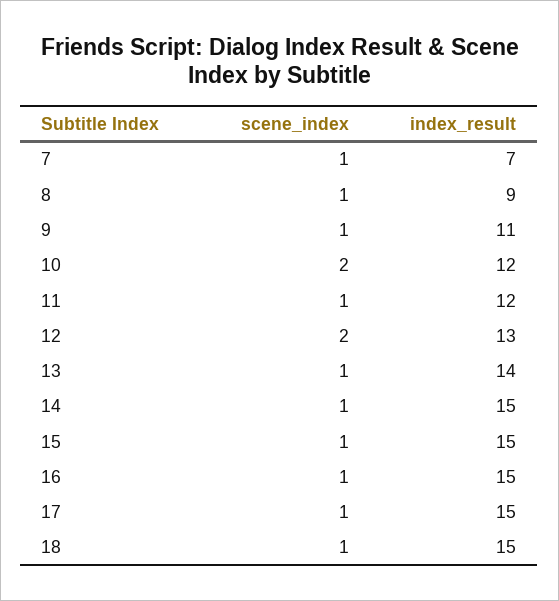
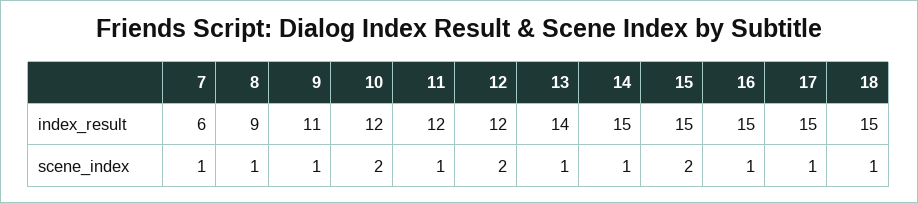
index_result, 7: 7 -> 6
index_result, 12: 13 -> 12
scene_index, 15: 1 -> 2

